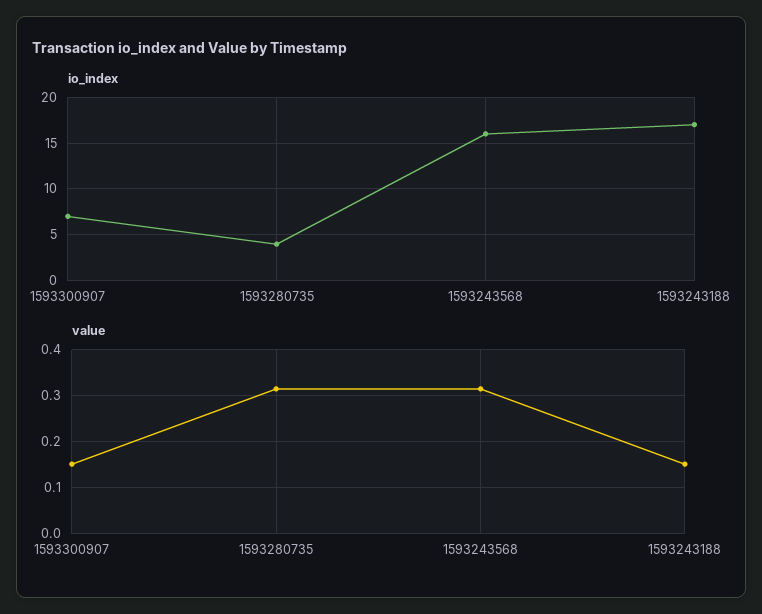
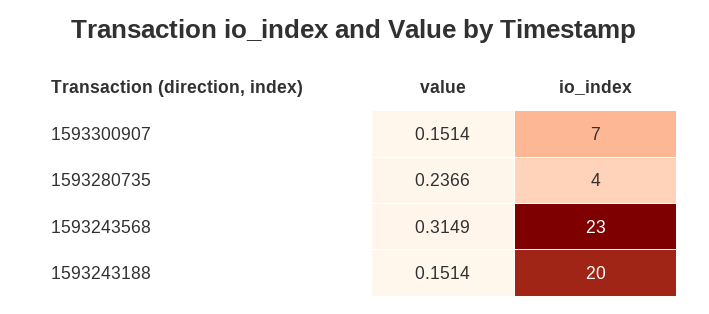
io_index, 1593243568: 16 -> 23
io_index, 1593243188: 17 -> 20
value, 1593280735: 0.32 -> 0.2366

